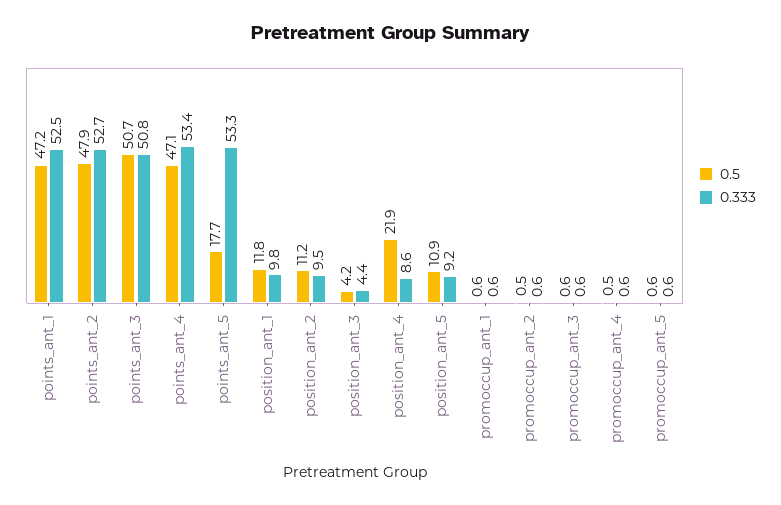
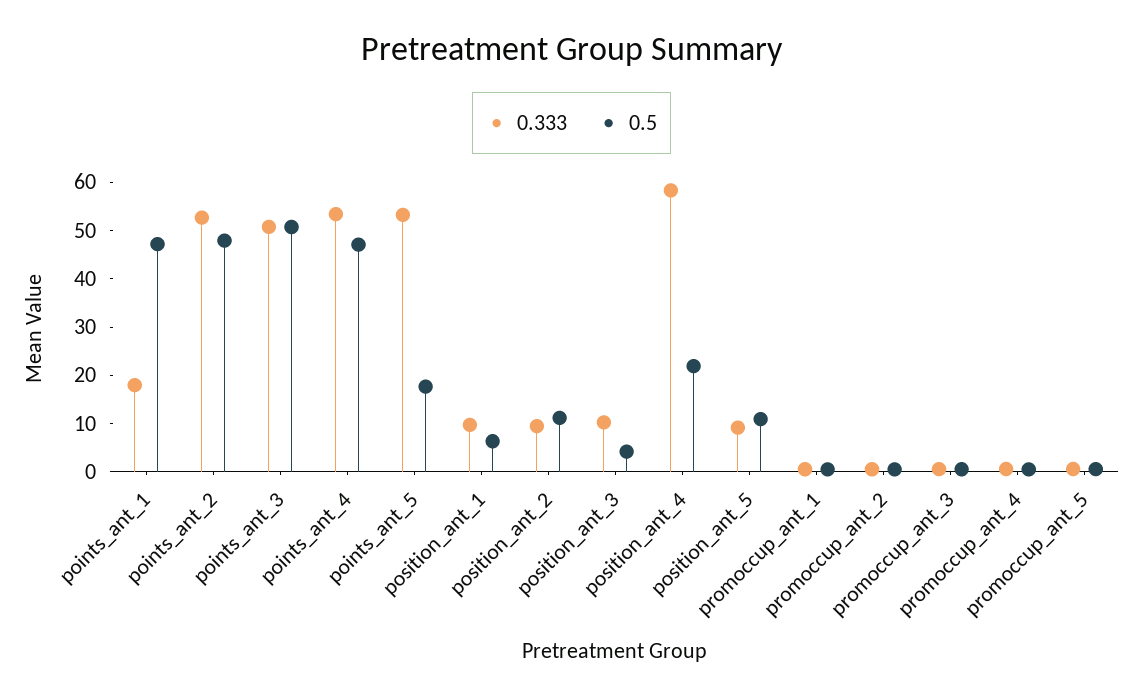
0.333, points_ant_1: 52.5 -> 18
0.5, position_ant_1: 11.8 -> 6
0.333, position_ant_3: 4.4 -> 10
0.333, position_ant_4: 8.6 -> 58

